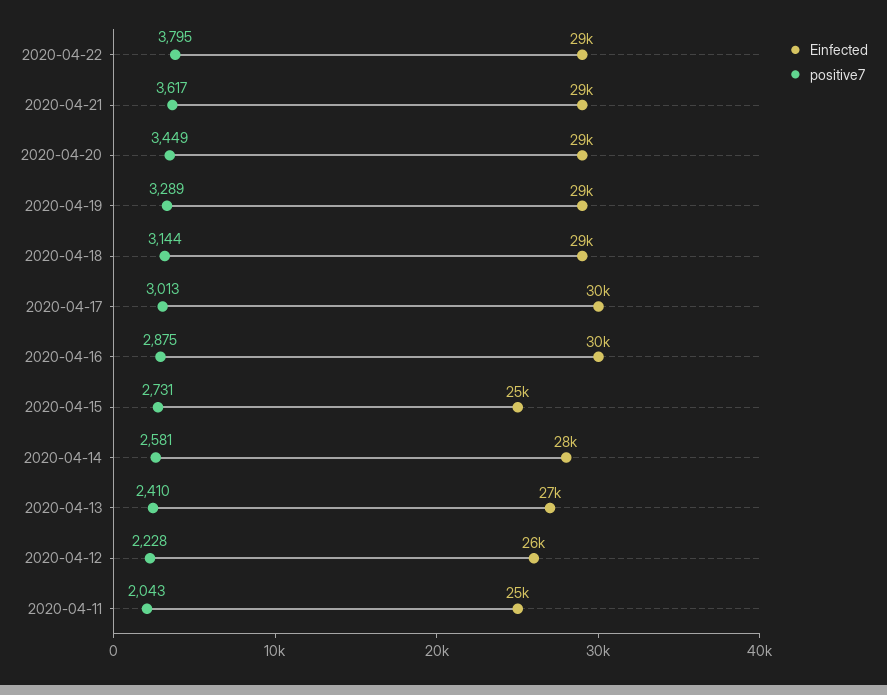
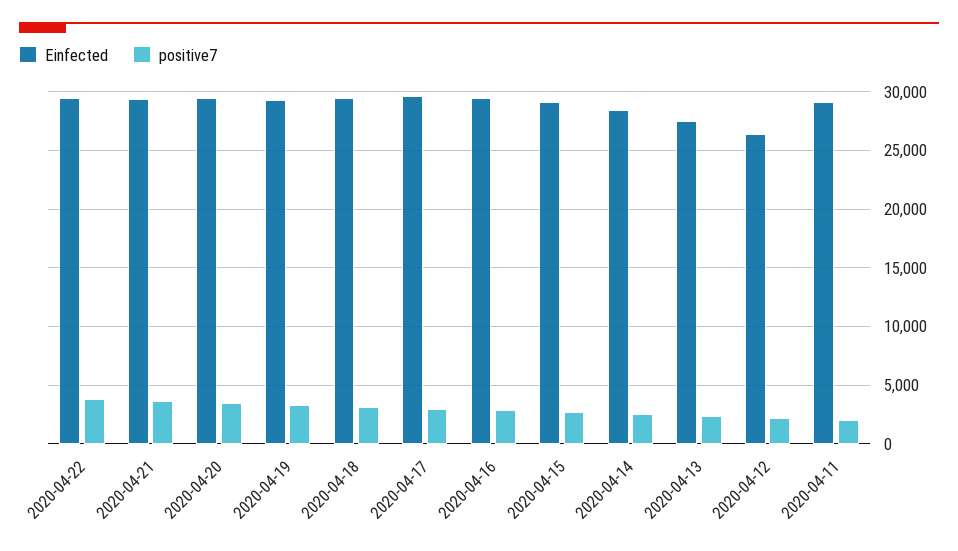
Einfected, 2020-04-15: 25000 -> 29000
Einfected, 2020-04-11: 25000 -> 29000

